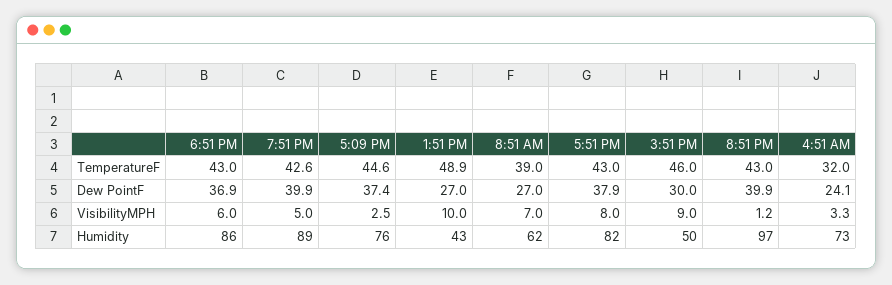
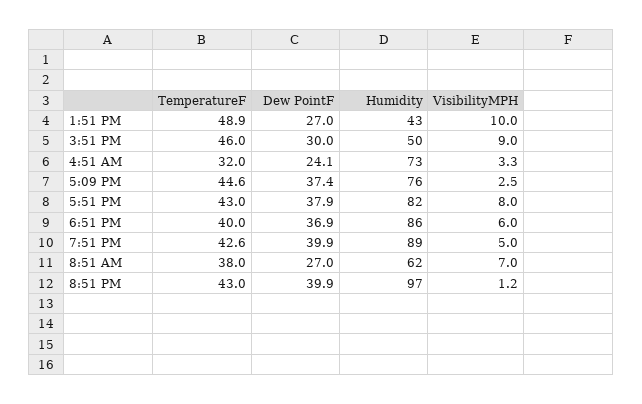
6:51 PM, TemperatureF: 43 -> 40
8:51 AM, TemperatureF: 39 -> 38

